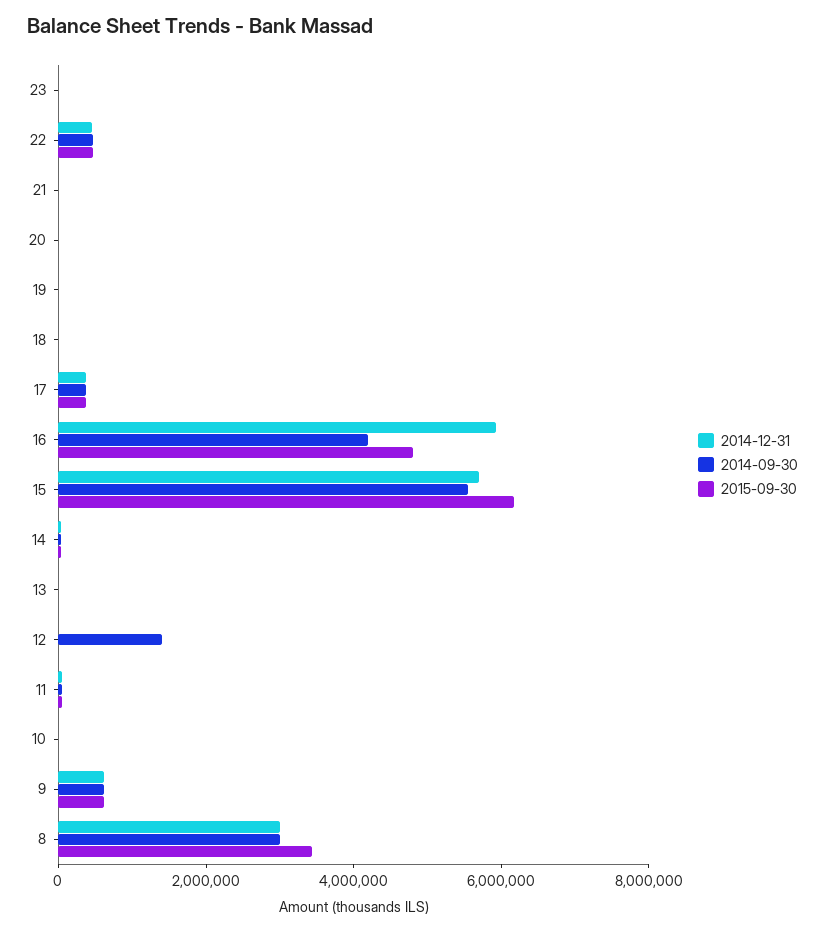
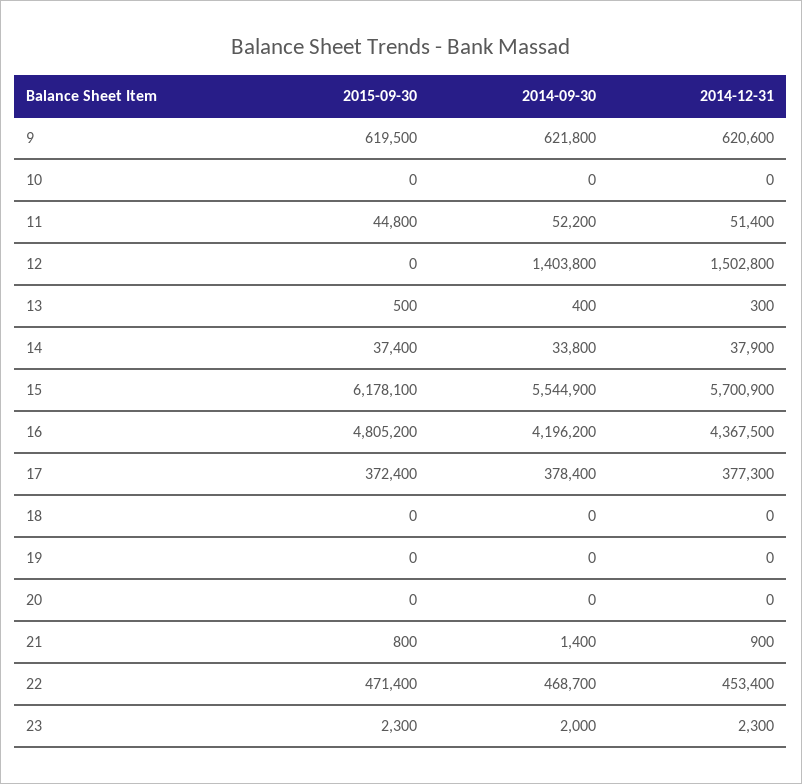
2014-12-31, 16: 6000000 -> 4367500
2014-12-31, 12: 0 -> 1502800
2014-12-31, 8: 3000000 -> none
2014-09-30, 8: 3000000 -> none
2015-09-30, 8: 3500000 -> none

